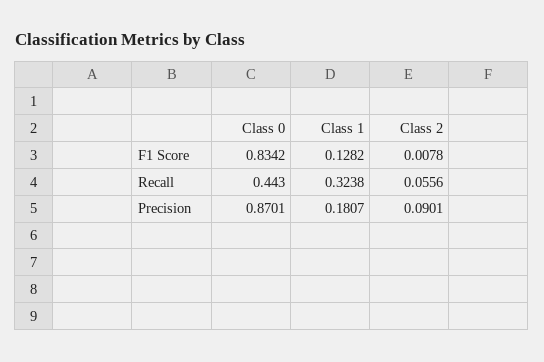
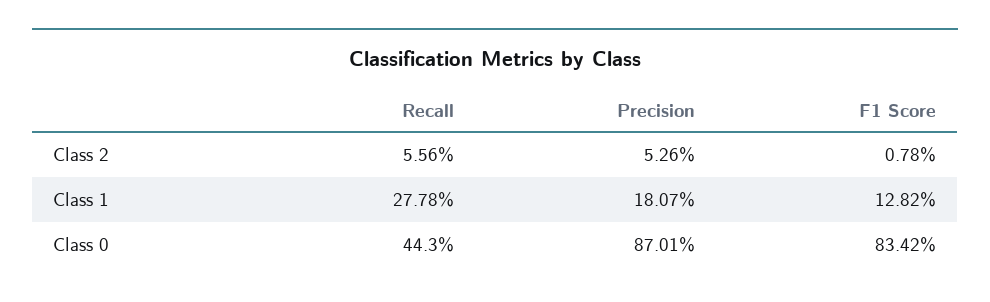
Class 1, Recall: 0.3238 -> 0.2778
Class 2, Precision: 0.0901 -> 0.0526

